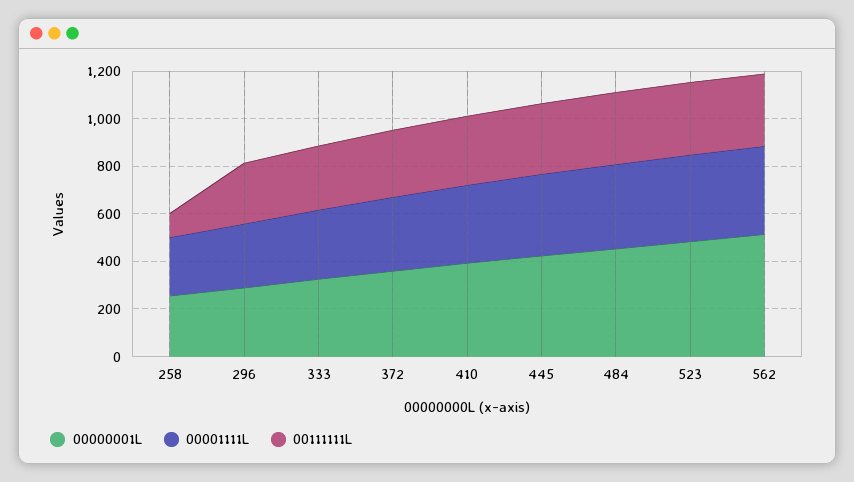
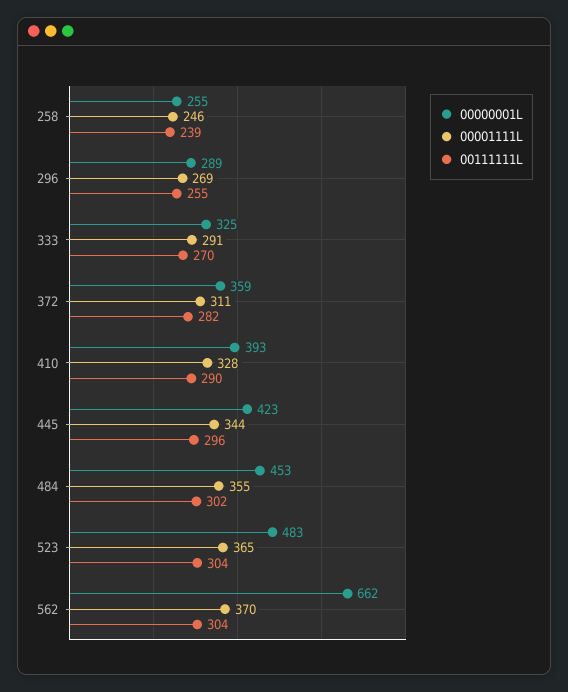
00111111L, 258: 100 -> 239
00000001L, 562: 500 -> 662

